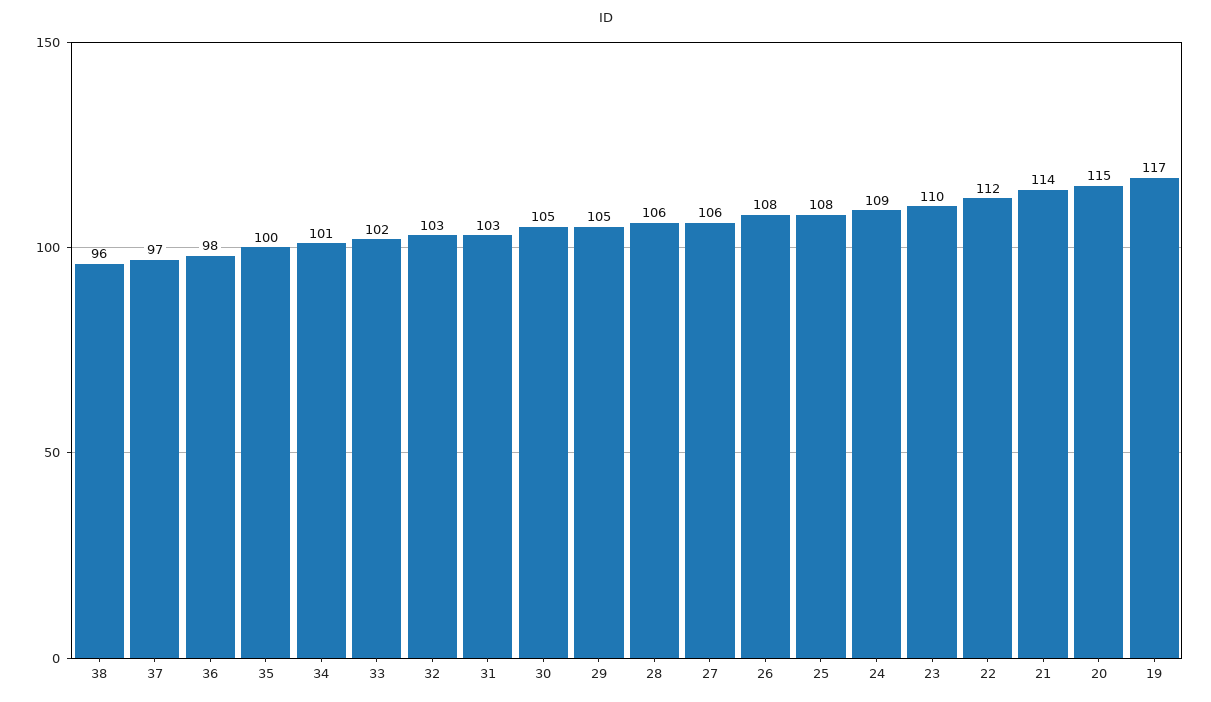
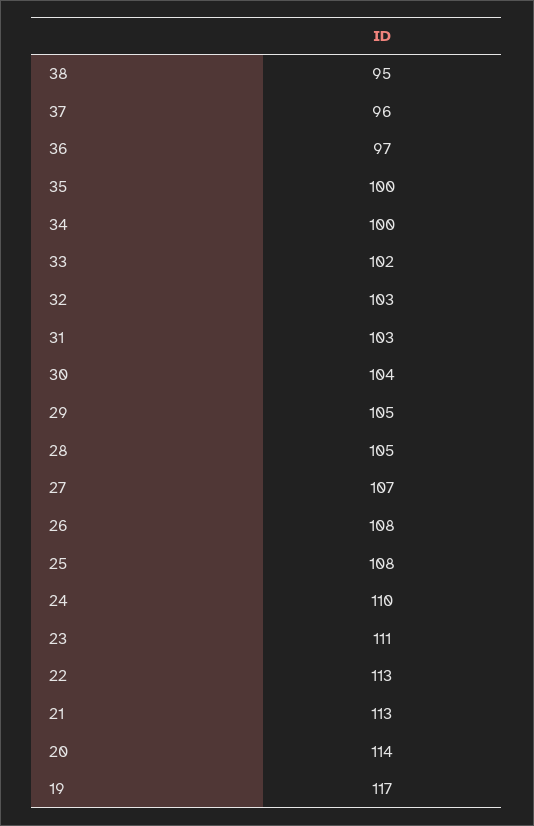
38: 96 -> 95
37: 97 -> 96
36: 98 -> 97
34: 101 -> 100
30: 105 -> 104
28: 106 -> 105
27: 106 -> 107
24: 109 -> 110
23: 110 -> 111
22: 112 -> 113
21: 114 -> 113
20: 115 -> 114

